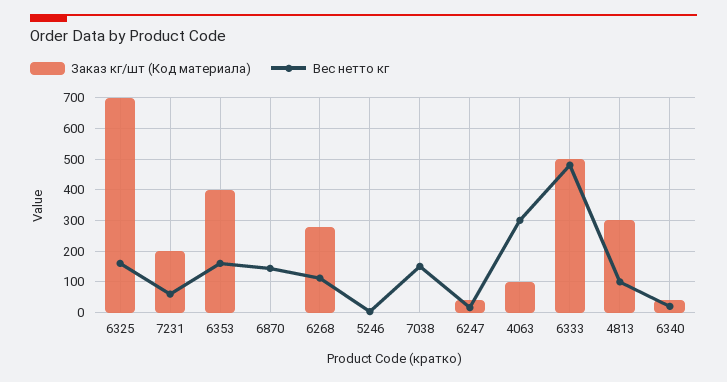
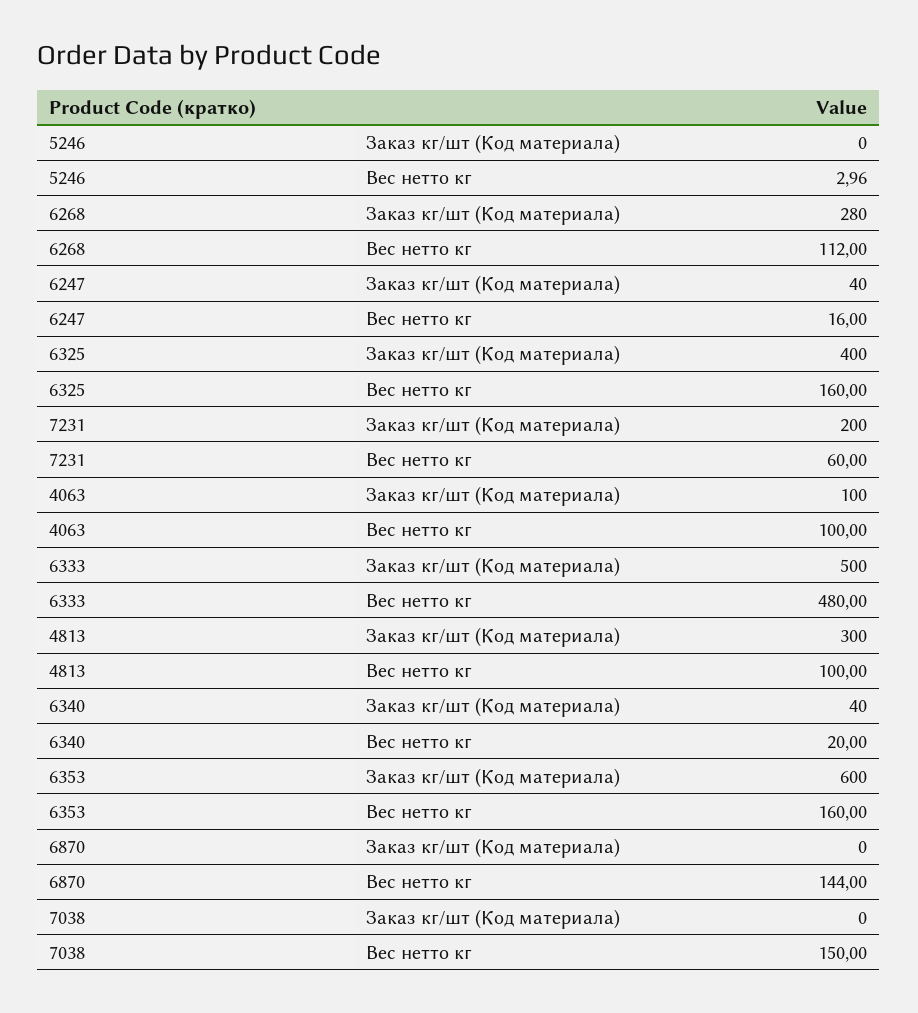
Заказ кг/шт (Код материала), 6325: 700 -> 400
Заказ кг/шт (Код материала), 6353: 400 -> 600
Вес нетто кг, 4063: 300 -> 100

